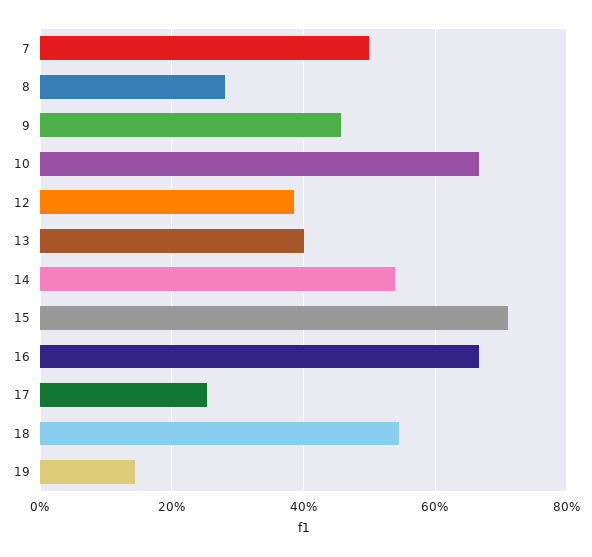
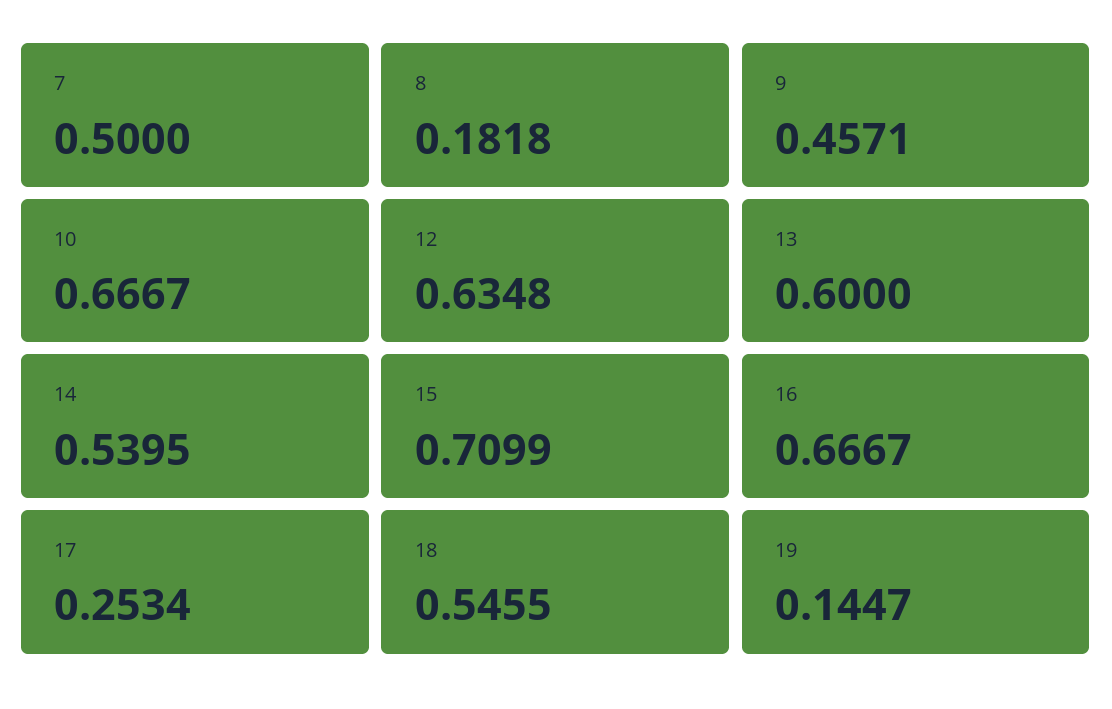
8: 0.28 -> 0.1818
12: 0.38 -> 0.6348
13: 0.4 -> 0.6

